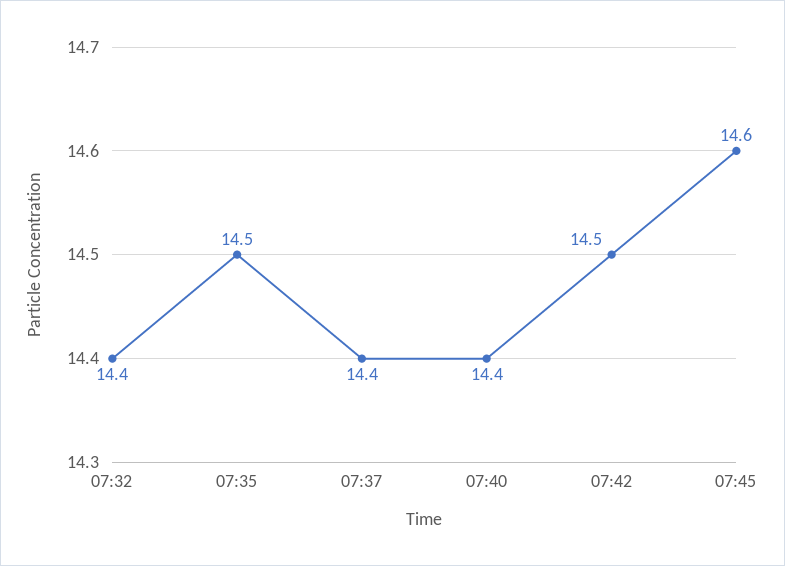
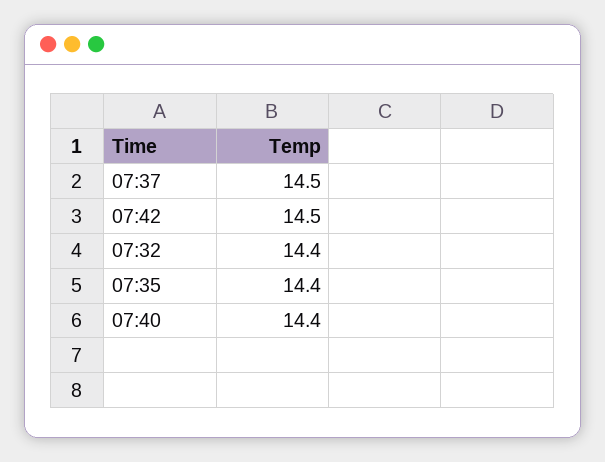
07:35: 14.5 -> 14.4
07:37: 14.4 -> 14.5
07:45: 14.6 -> none

